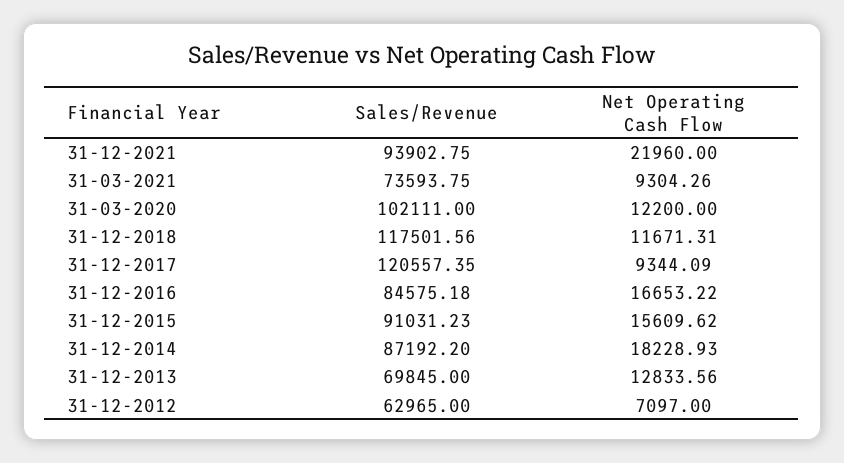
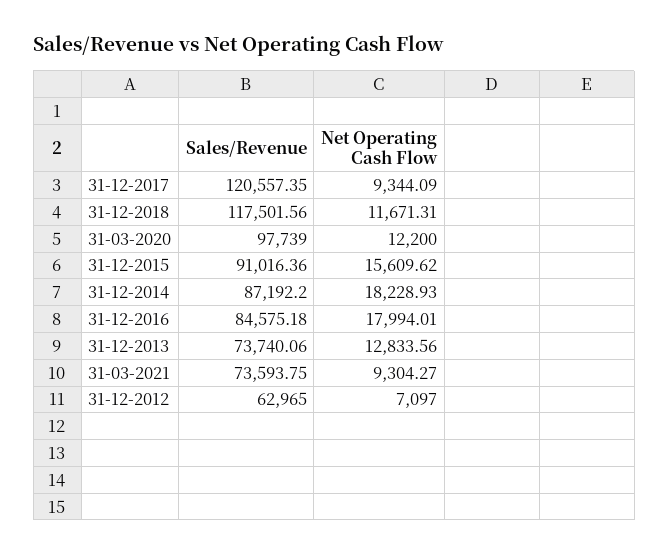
Sales/Revenue, 31-12-2021: 93902.75 -> none
Net Operating Cash Flow, 31-12-2021: 21960 -> none
Net Operating Cash Flow, 31-03-2021: 9304.26 -> 9304.27
Sales/Revenue, 31-03-2020: 102111 -> 97739
Net Operating Cash Flow, 31-12-2016: 16653.22 -> 17994.01
Sales/Revenue, 31-12-2015: 91031.23 -> 91016.36
Sales/Revenue, 31-12-2013: 69845 -> 73740.06

